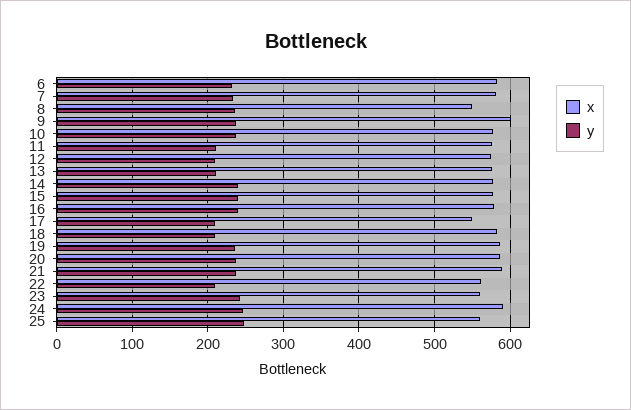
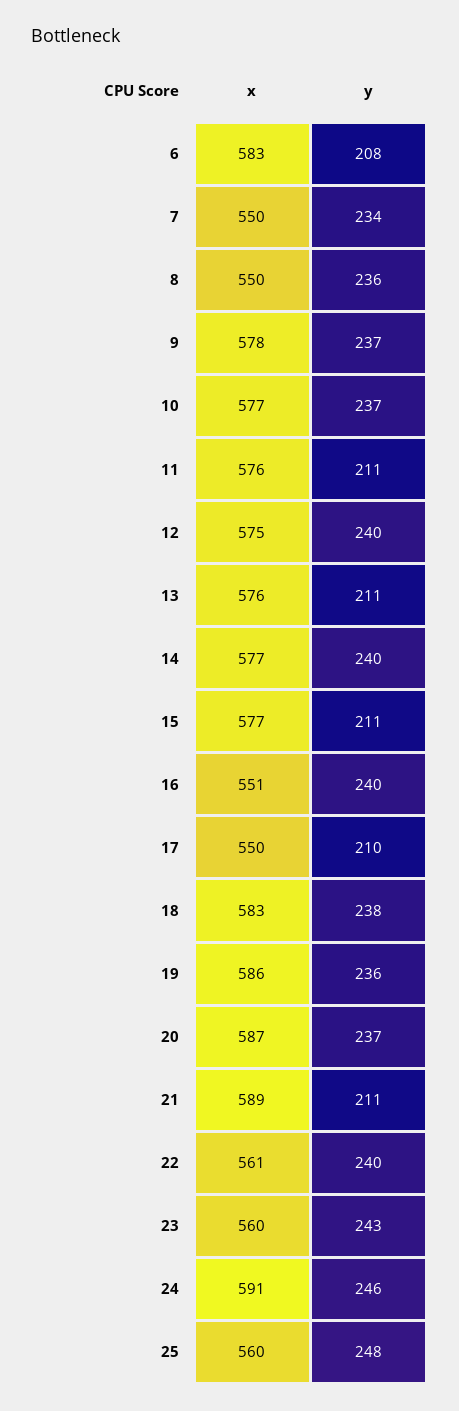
y, 6: 230 -> 208
x, 7: 580 -> 550
x, 9: 600 -> 578
y, 12: 210 -> 240
y, 15: 240 -> 211
x, 16: 580 -> 551
y, 18: 210 -> 238
y, 21: 240 -> 211
y, 22: 210 -> 240

